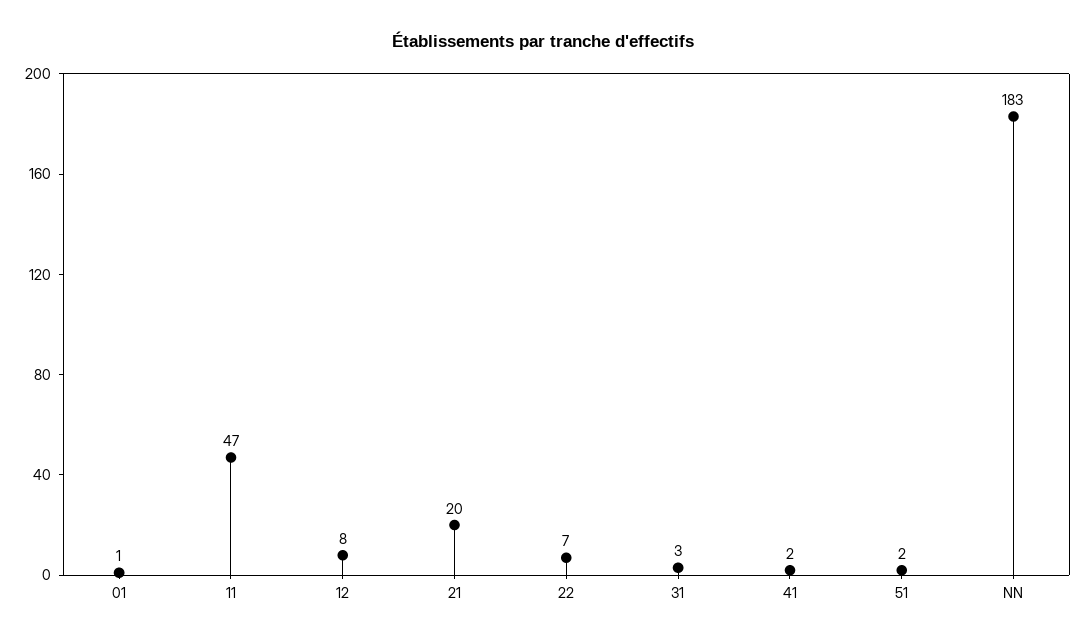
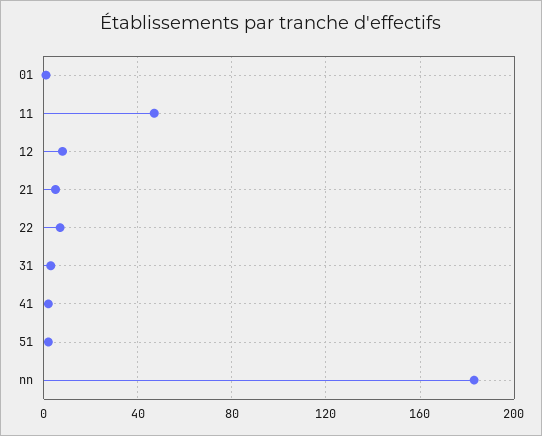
21: 20 -> 5

